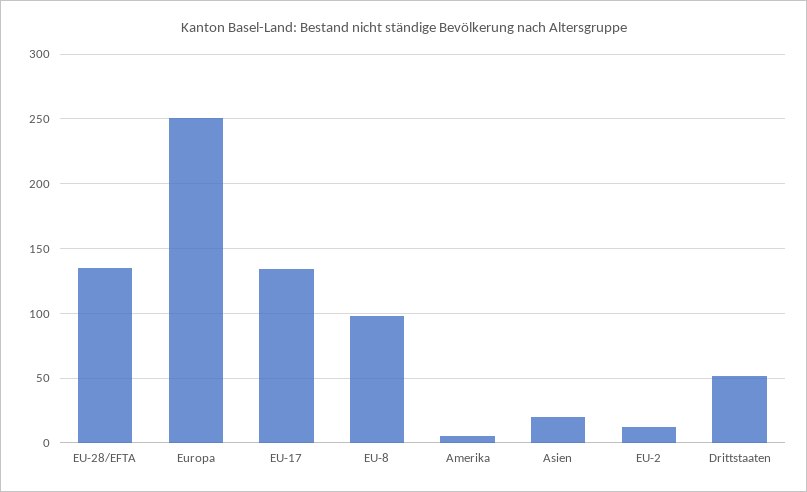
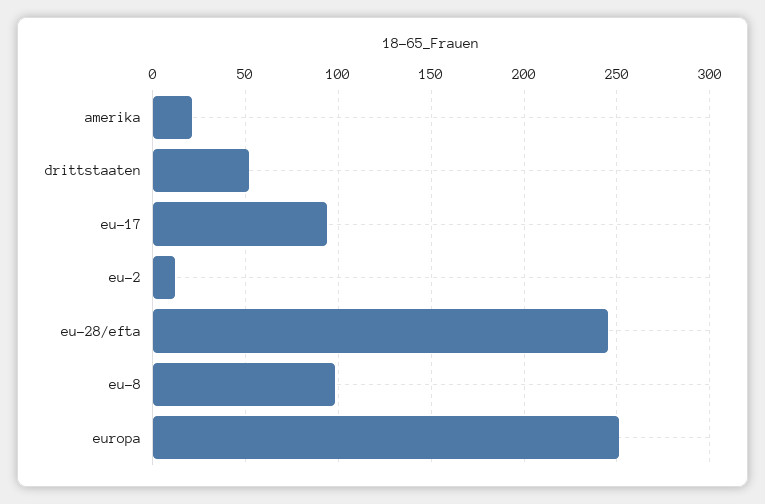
EU-28/EFTA: 135 -> 245
EU-17: 135 -> 95
Amerika: 5 -> 20
Asien: 20 -> none

